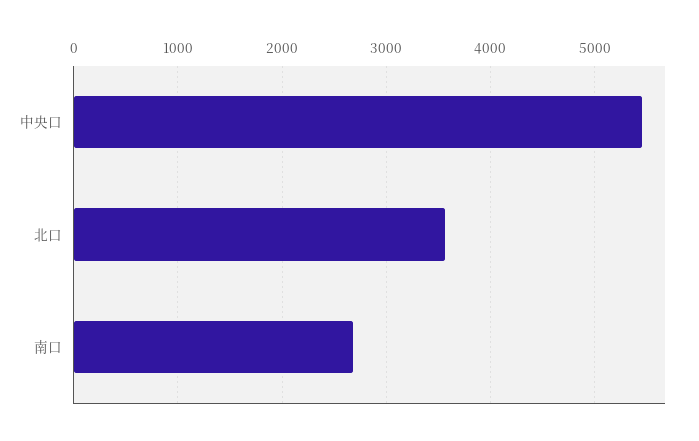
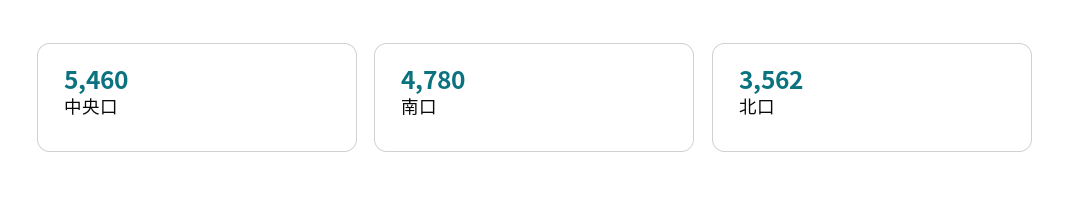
南口: 2700 -> 4780

